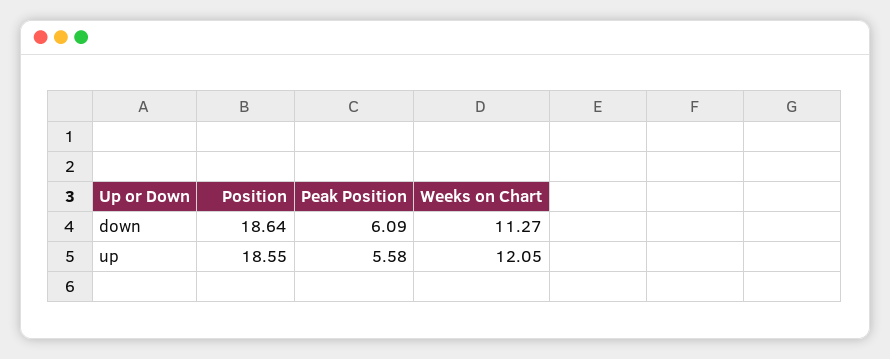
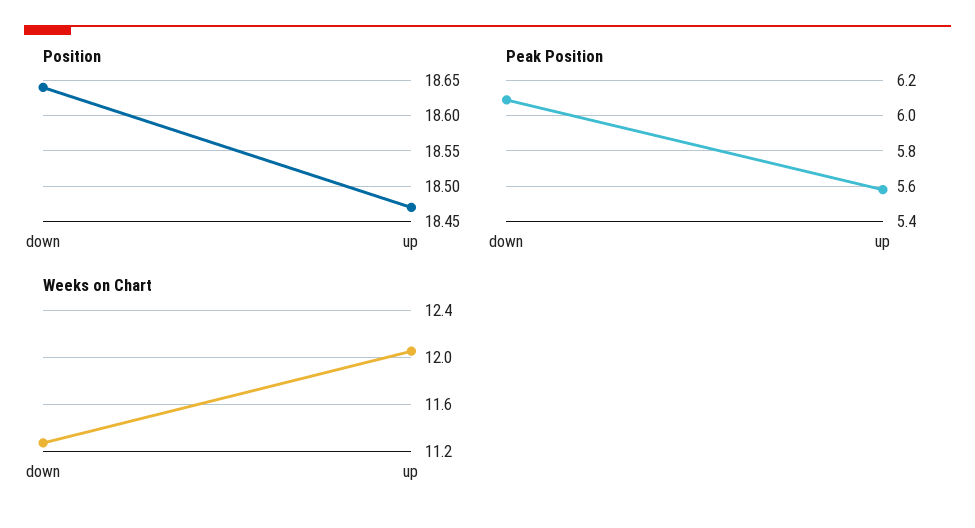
Position, up: 18.55 -> 18.47

